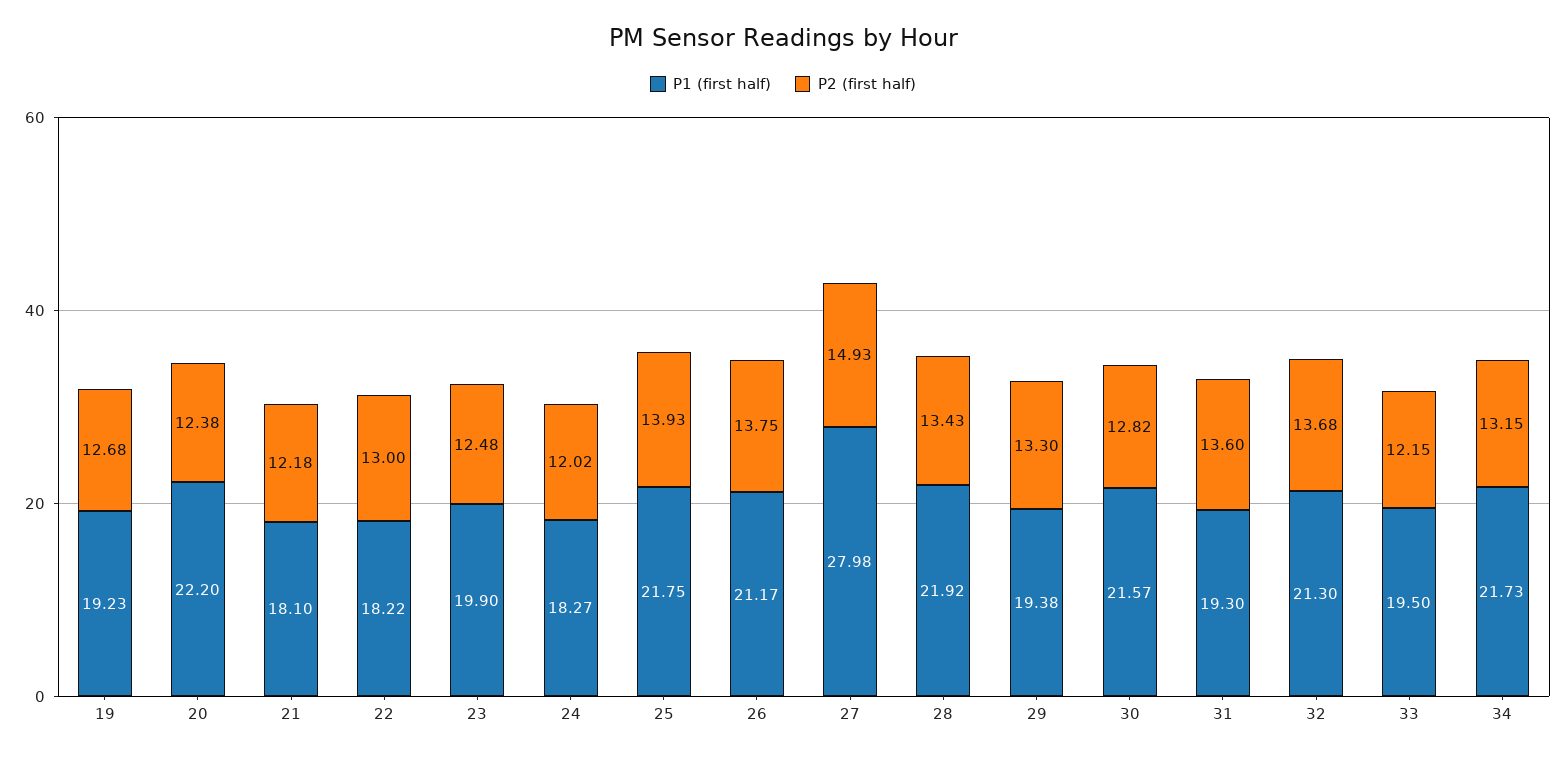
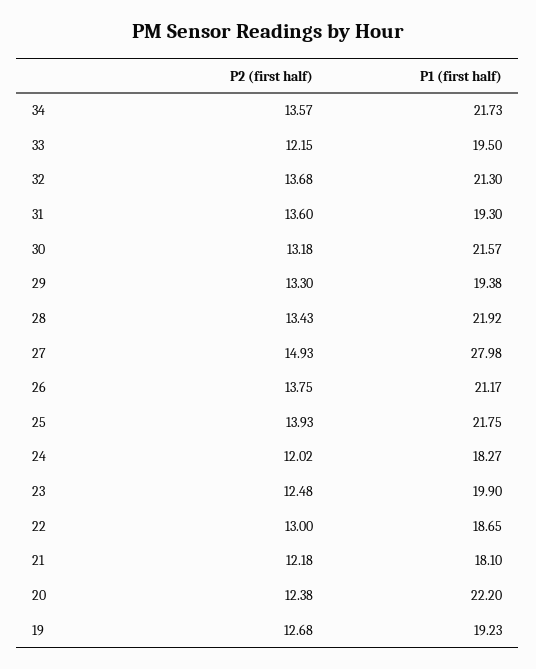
P1 (first half), 22: 18.22 -> 18.65
P2 (first half), 30: 12.82 -> 13.18
P2 (first half), 34: 13.15 -> 13.57

